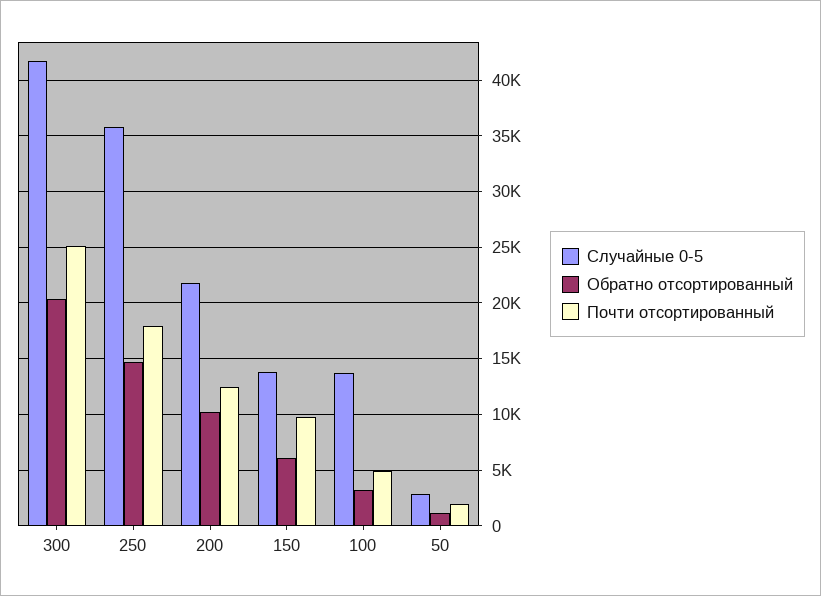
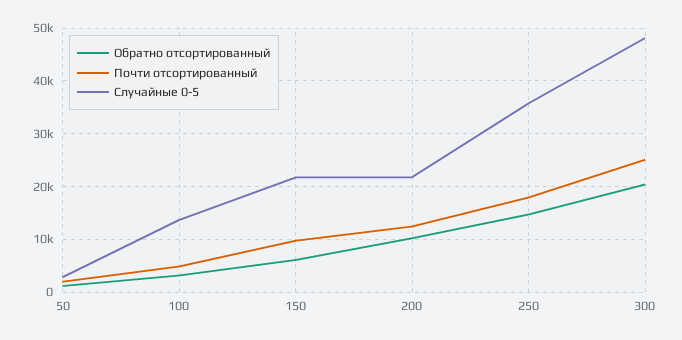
Случайные 0-5, 300: 42000 -> 48000
Случайные 0-5, 150: 14000 -> 22000

